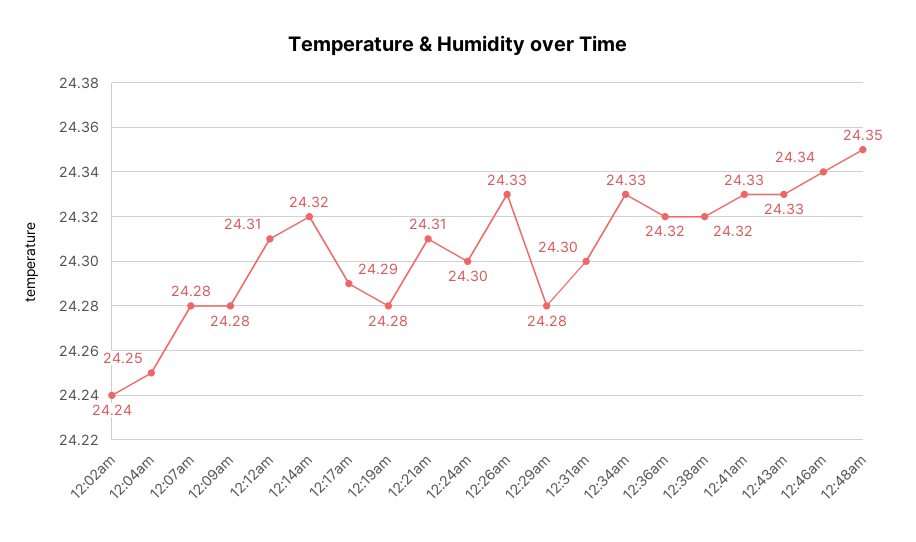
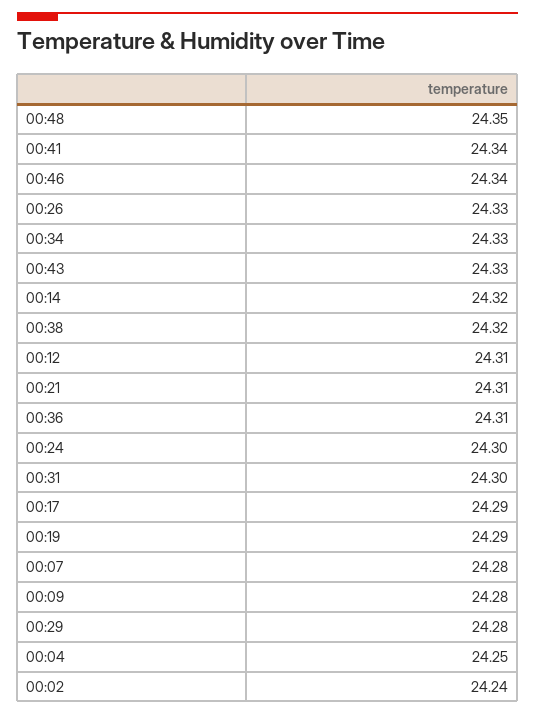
12:19am: 24.28 -> 24.29
12:36am: 24.32 -> 24.31
12:41am: 24.33 -> 24.34

